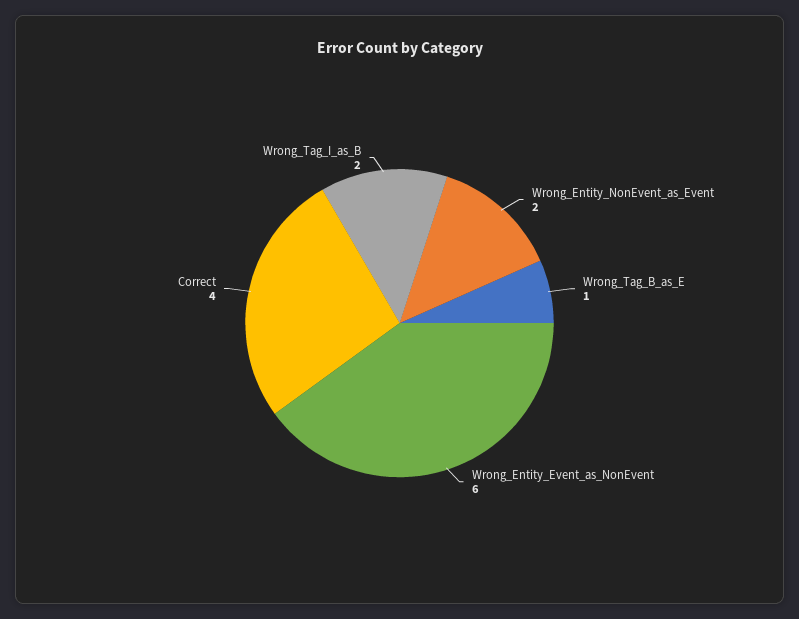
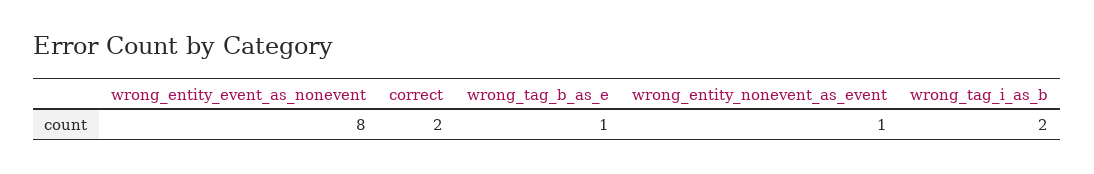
Wrong_Entity_NonEvent_as_Event: 2 -> 1
Wrong_Entity_Event_as_NonEvent: 6 -> 8
Correct: 4 -> 2

